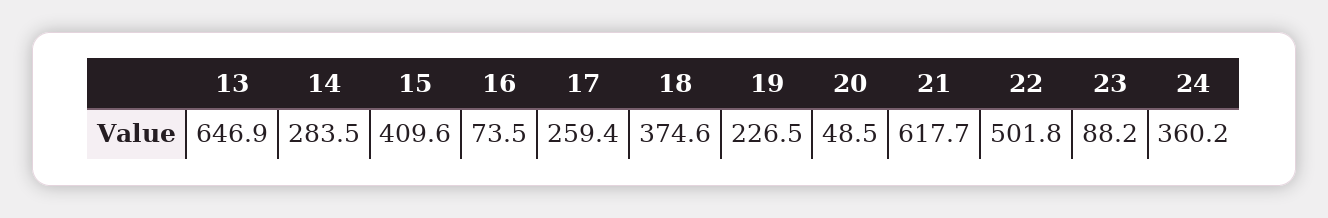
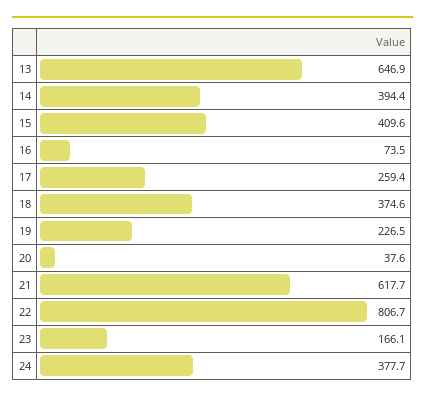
14: 283.5 -> 394.4
20: 48.5 -> 37.6
22: 501.8 -> 806.7
23: 88.2 -> 166.1
24: 360.2 -> 377.7

